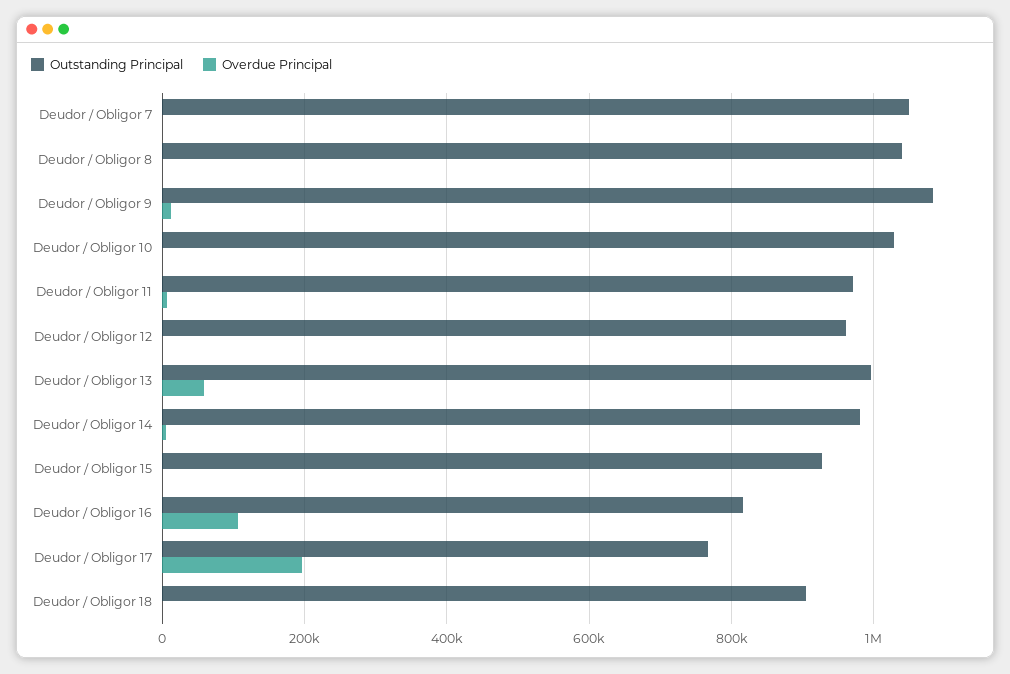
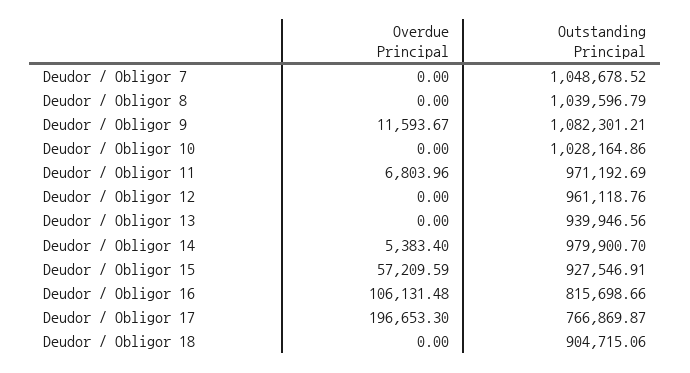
Outstanding Principal, Deudor / Obligor 13: 1000000 -> 939946.56
Overdue Principal, Deudor / Obligor 13: 60000 -> 0
Overdue Principal, Deudor / Obligor 15: 0 -> 57209.59

